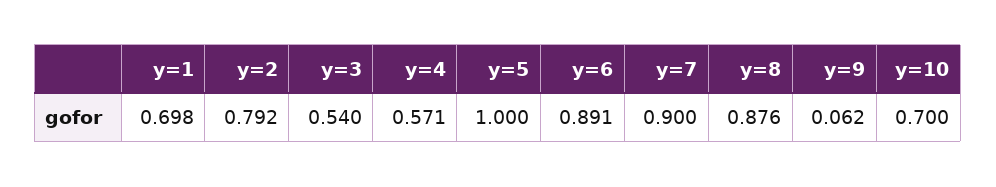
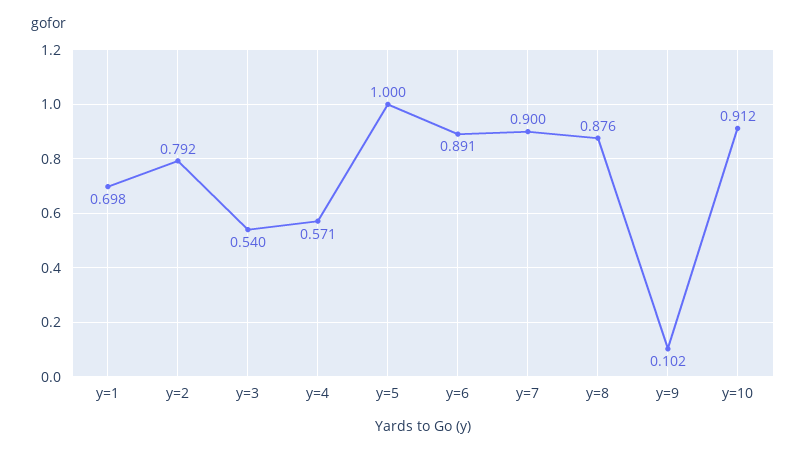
y=9: 0.062 -> 0.102
y=10: 0.7 -> 0.912

